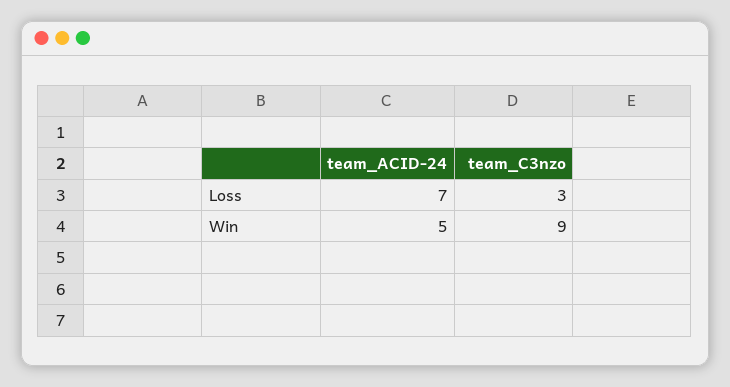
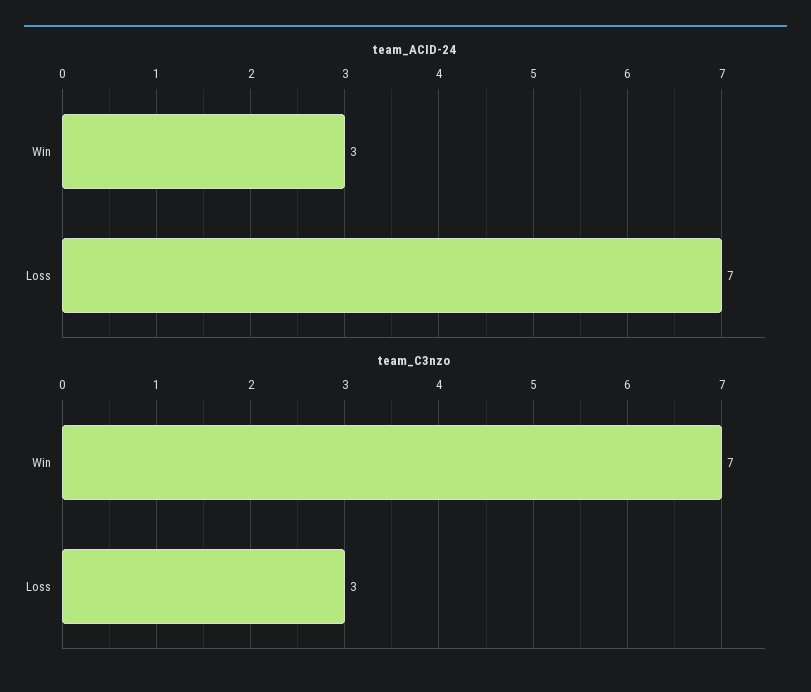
team_ACID-24, Win: 5 -> 3
team_C3nzo, Win: 9 -> 7

